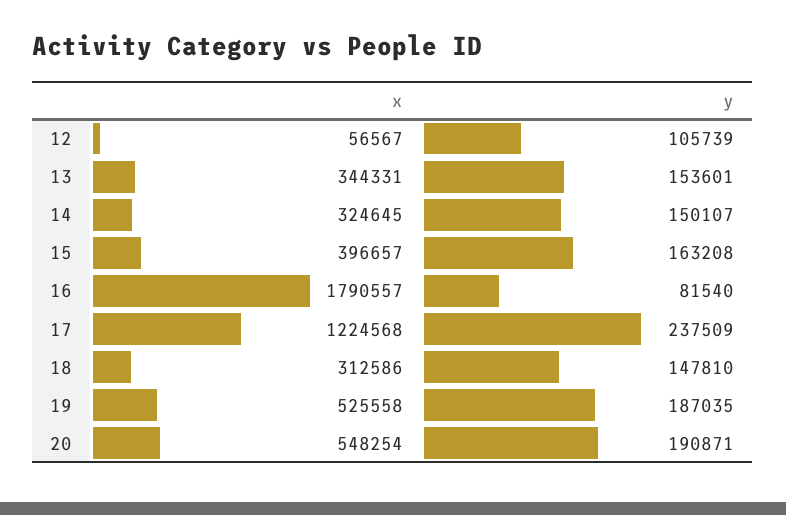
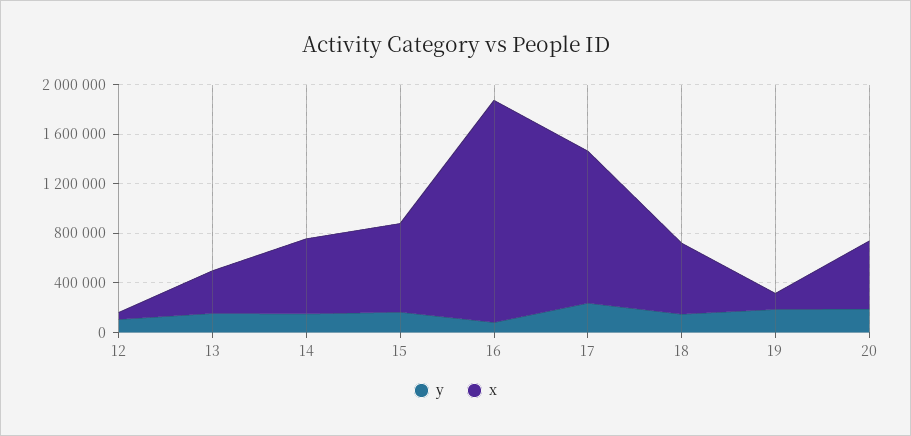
x, 14: 324645 -> 600000
x, 15: 396657 -> 700000
x, 18: 312586 -> 600000
x, 19: 525558 -> 100000

